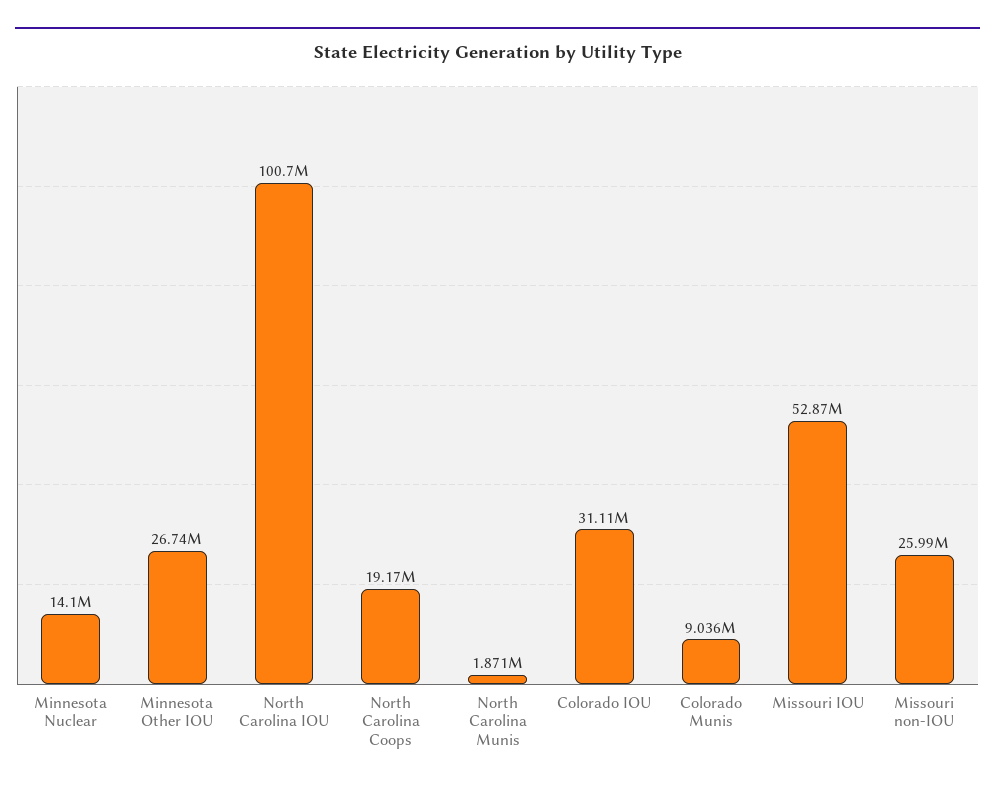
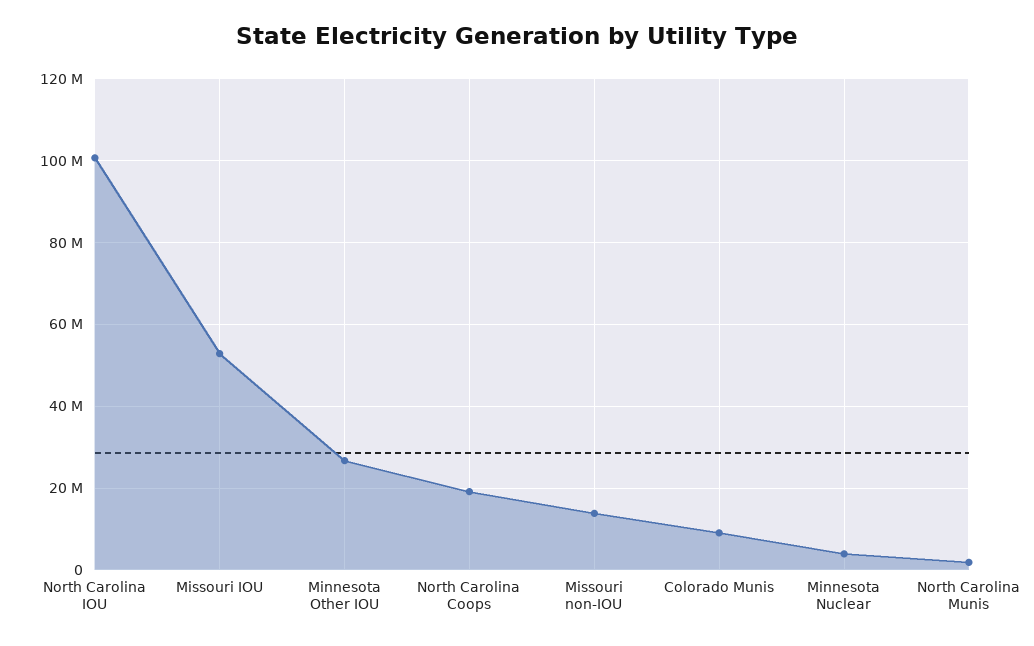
Minnesota Nuclear: 14100000 -> 4000000
Colorado IOU: 31110000 -> none
Missouri non-IOU: 25990000 -> 14000000

